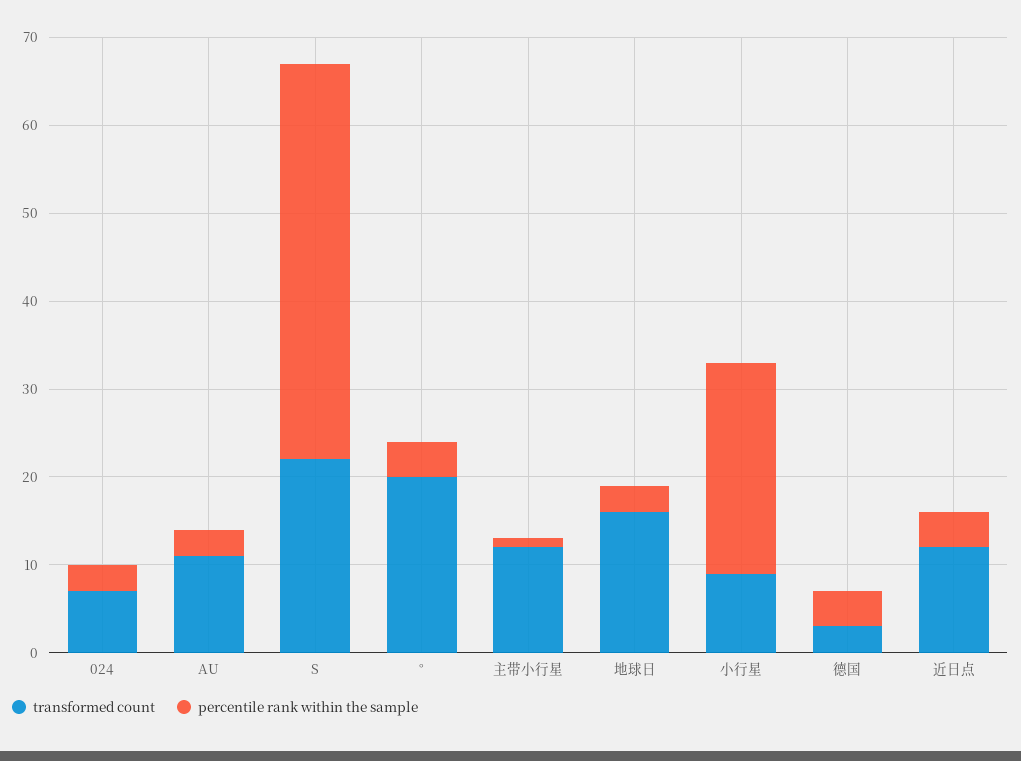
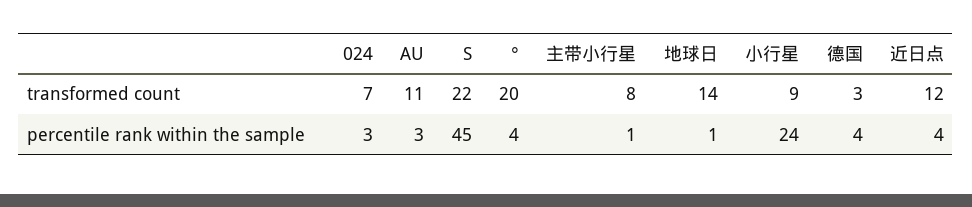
transformed count, 主带小行星: 12 -> 8
transformed count, 地球日: 16 -> 14
percentile rank within the sample, 地球日: 3 -> 1

